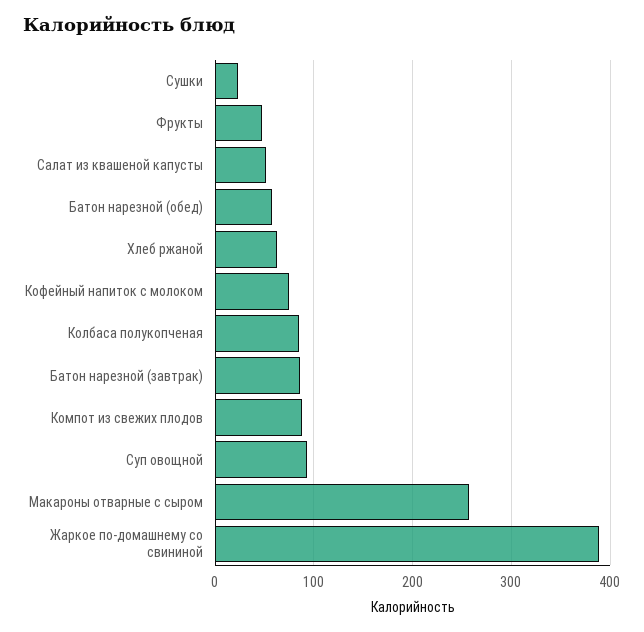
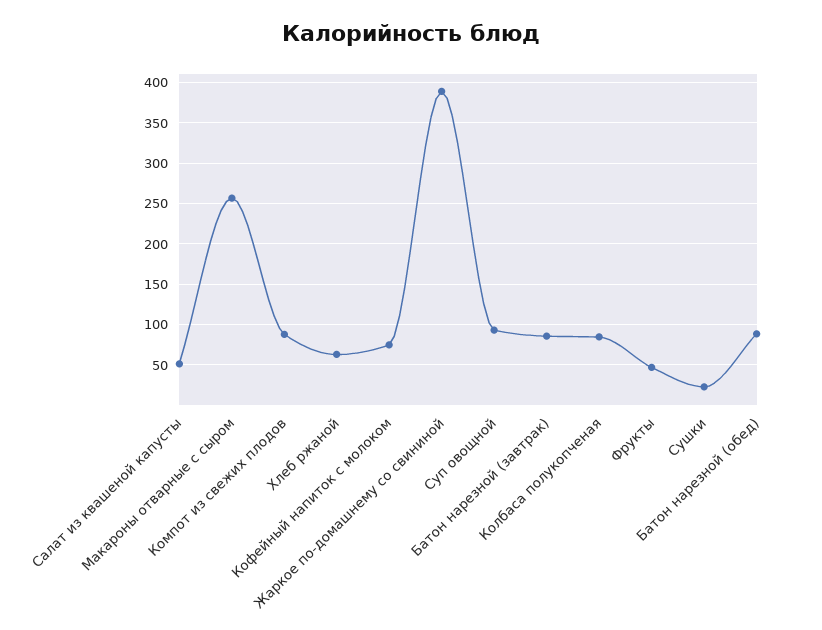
Батон нарезной (обед): 60 -> 90

